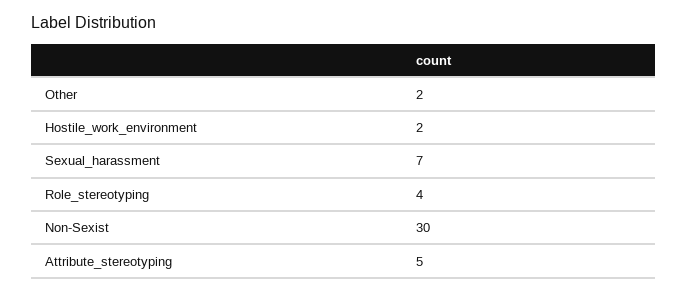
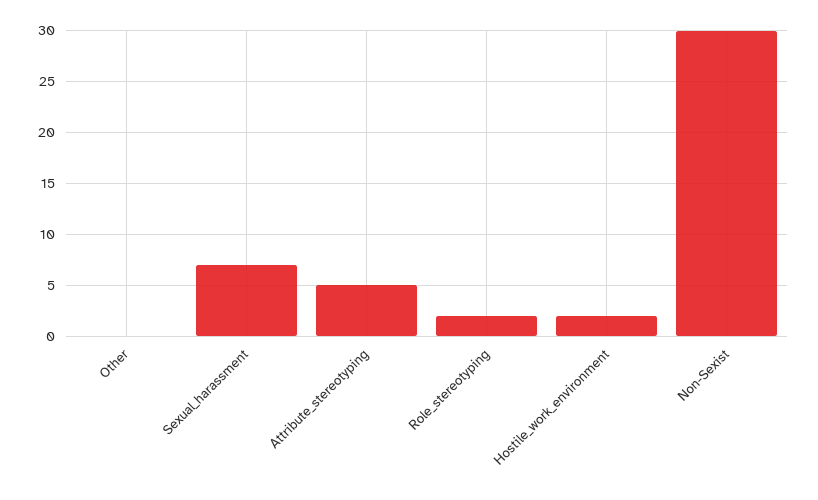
Other: 2 -> 0
Role_stereotyping: 4 -> 2

